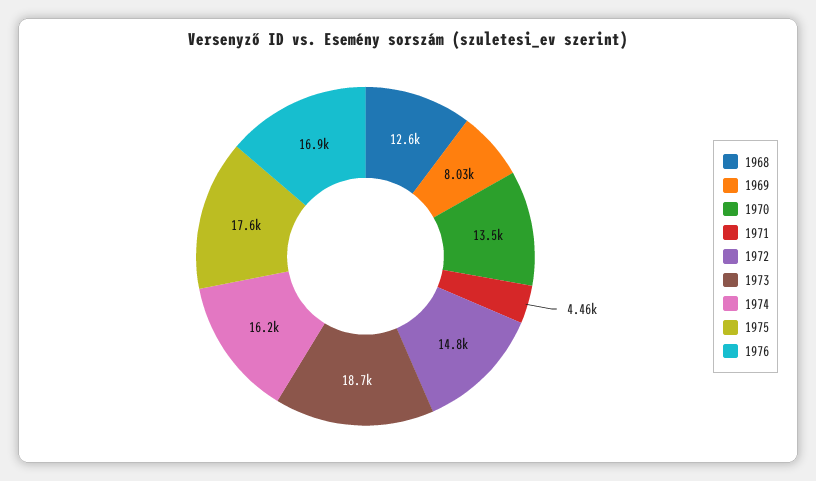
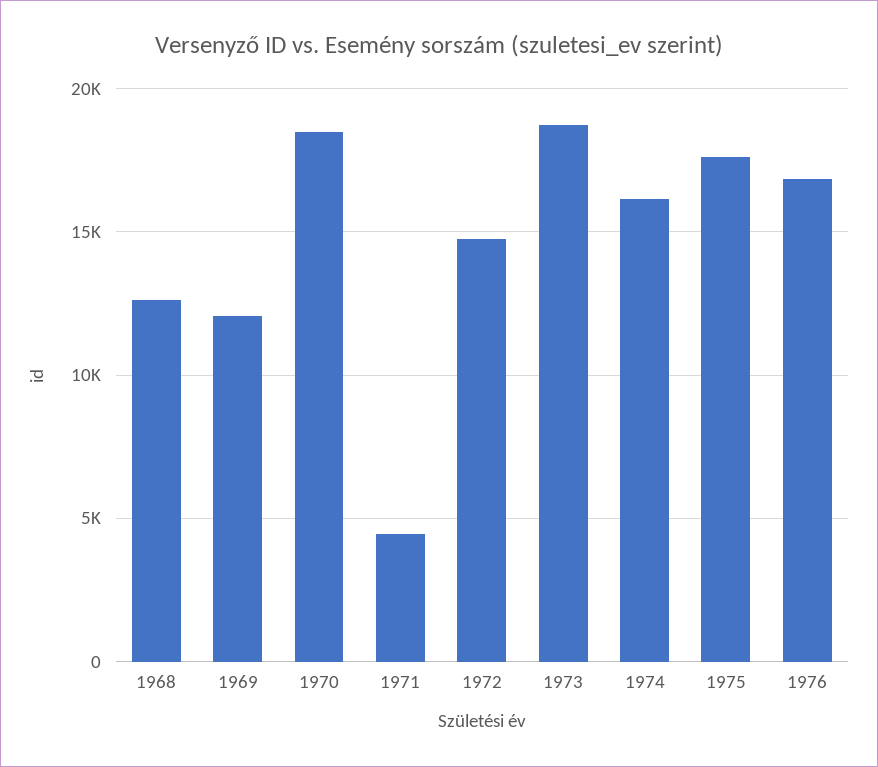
1969: 8030 -> 12000
1970: 13500 -> 18500

